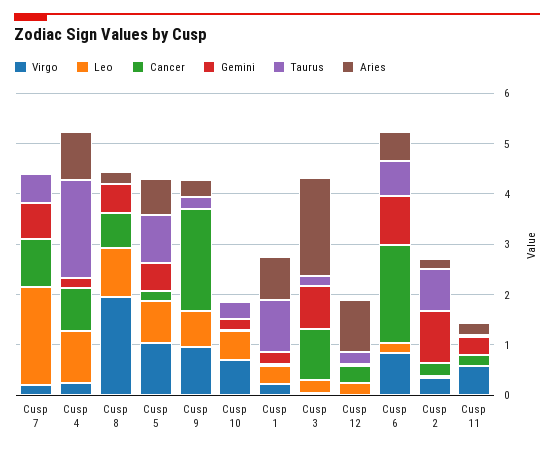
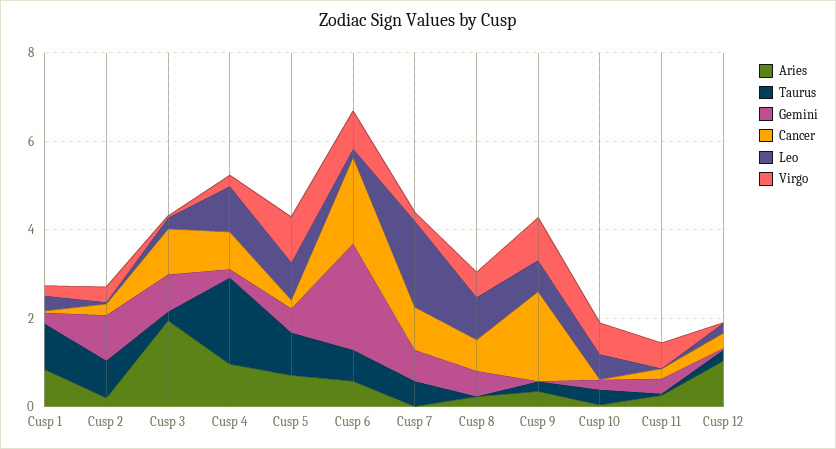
Virgo, Cusp 8: 2 -> 0.5
Gemini, Cusp 6: 1 -> 2.5

